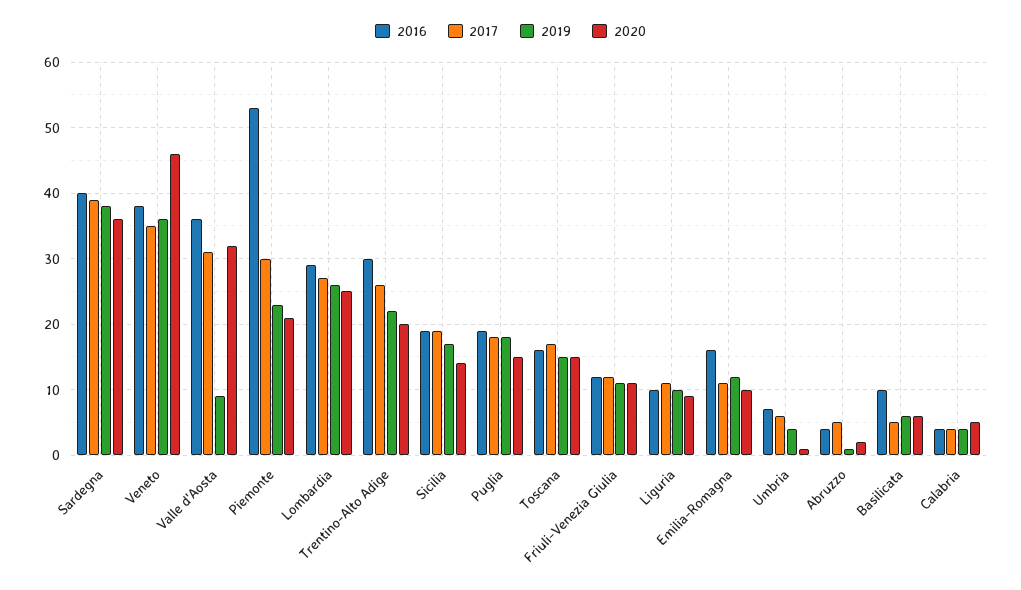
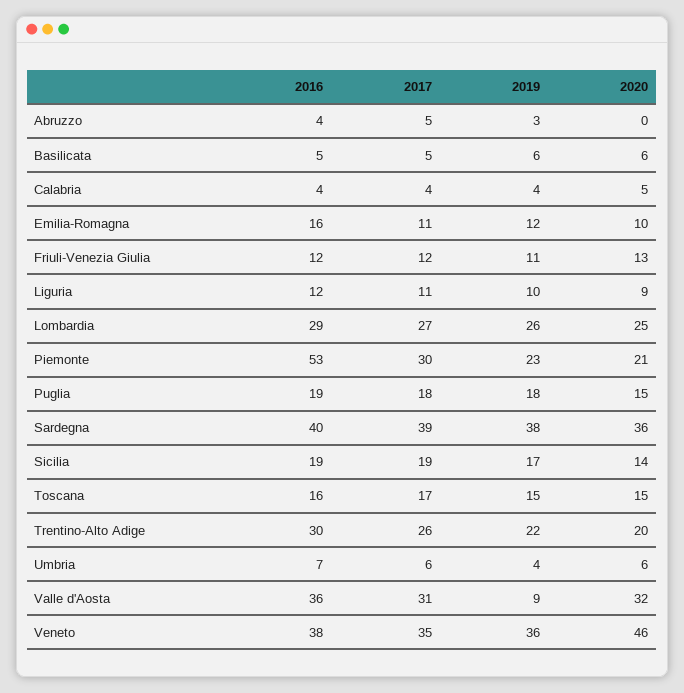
2020, Friuli-Venezia Giulia: 11 -> 13
2016, Liguria: 10 -> 12
2020, Umbria: 1 -> 6
2019, Abruzzo: 1 -> 3
2020, Abruzzo: 2 -> 0
2016, Basilicata: 10 -> 5

